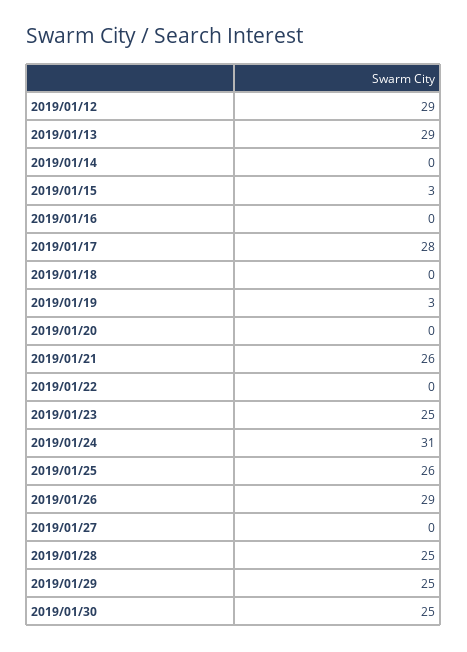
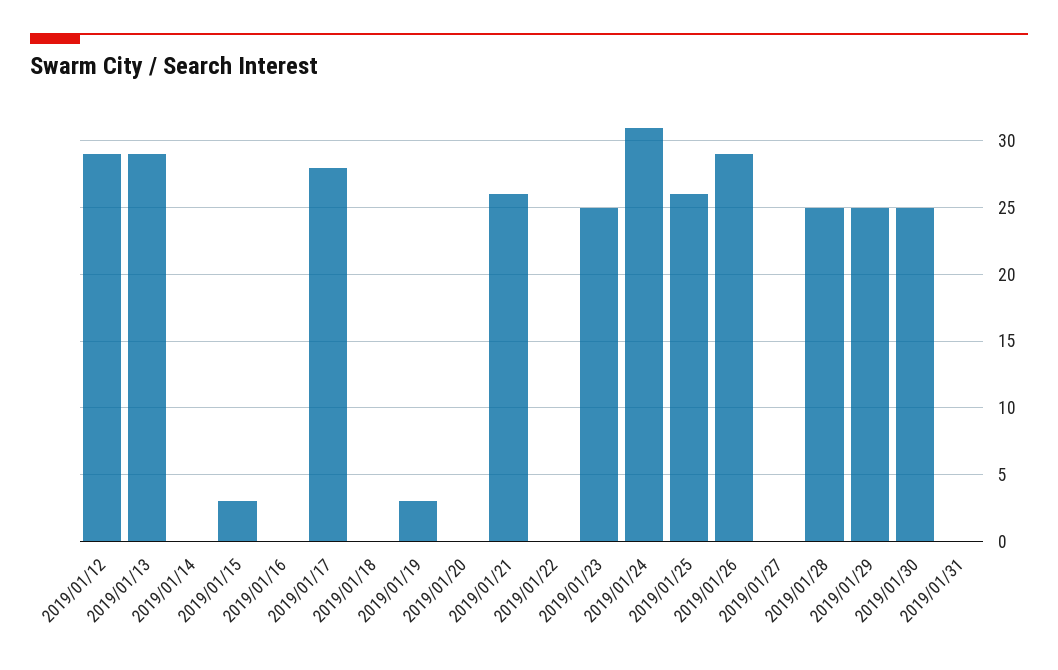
2019/01/31: none -> 0

